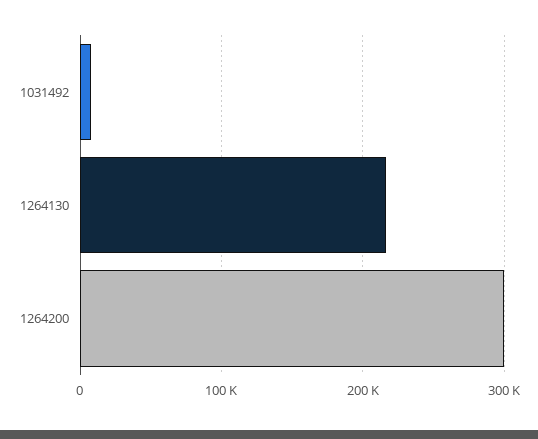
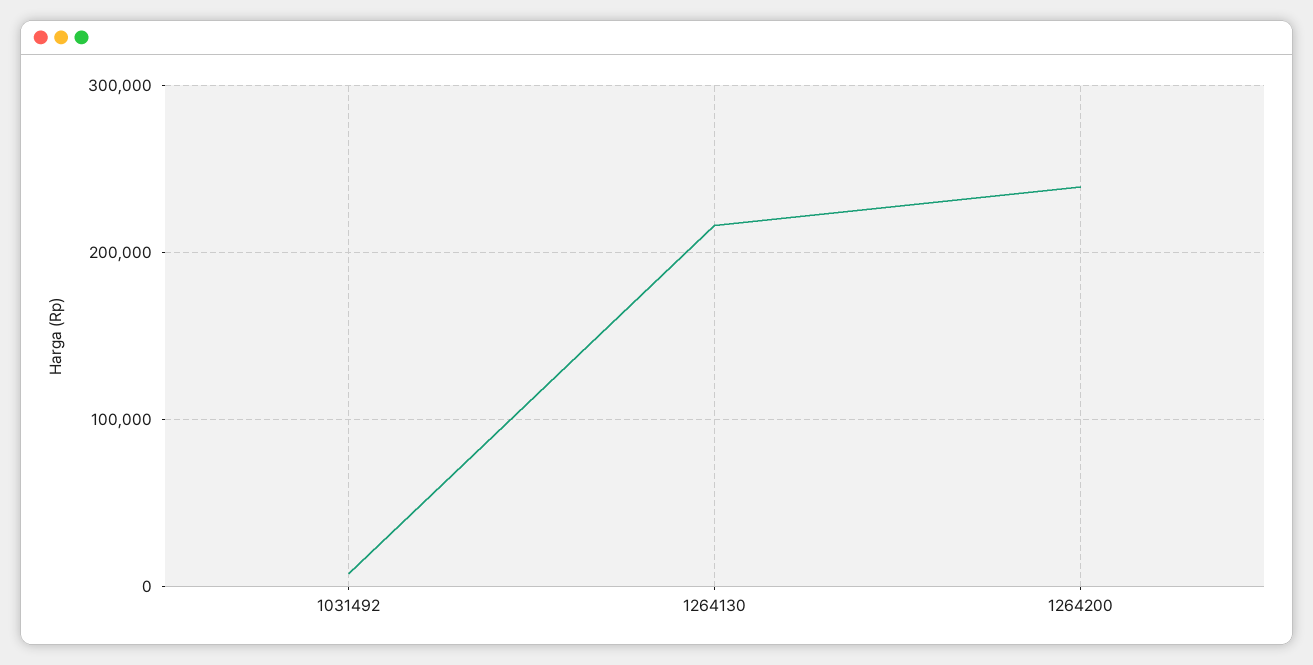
1264200: 300000 -> 240000

